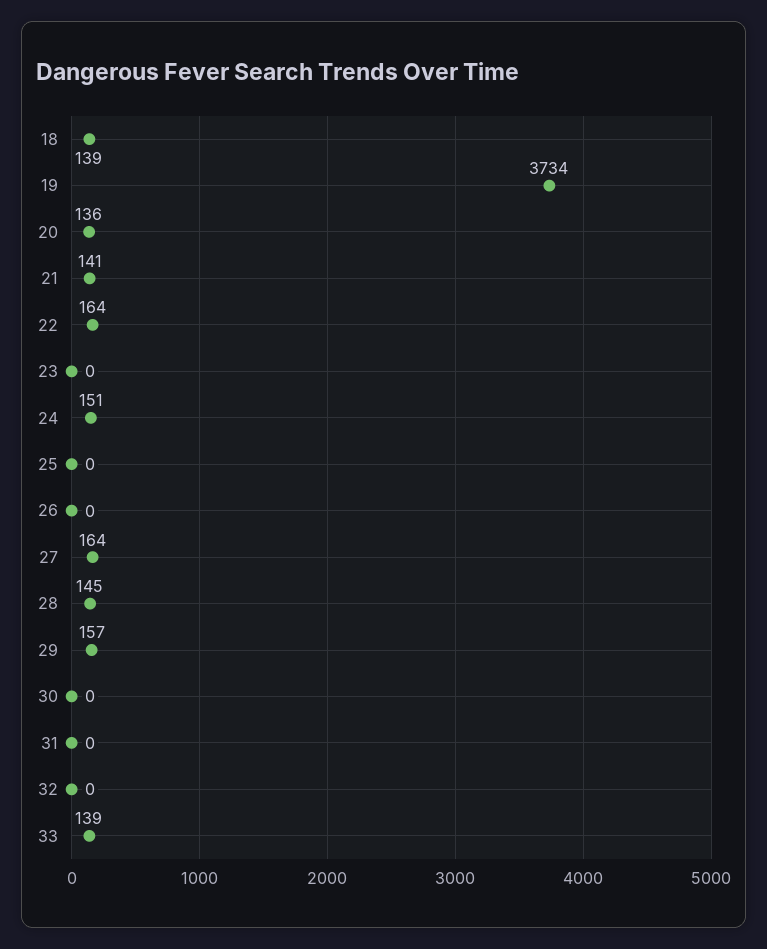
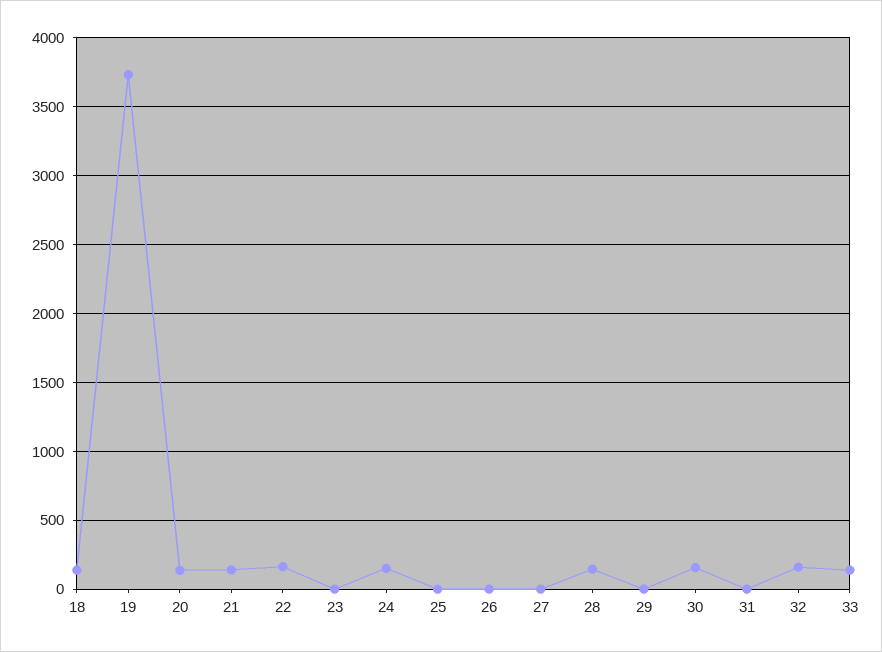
27: 164 -> 0
29: 157 -> 0
30: 0 -> 150
32: 0 -> 150

